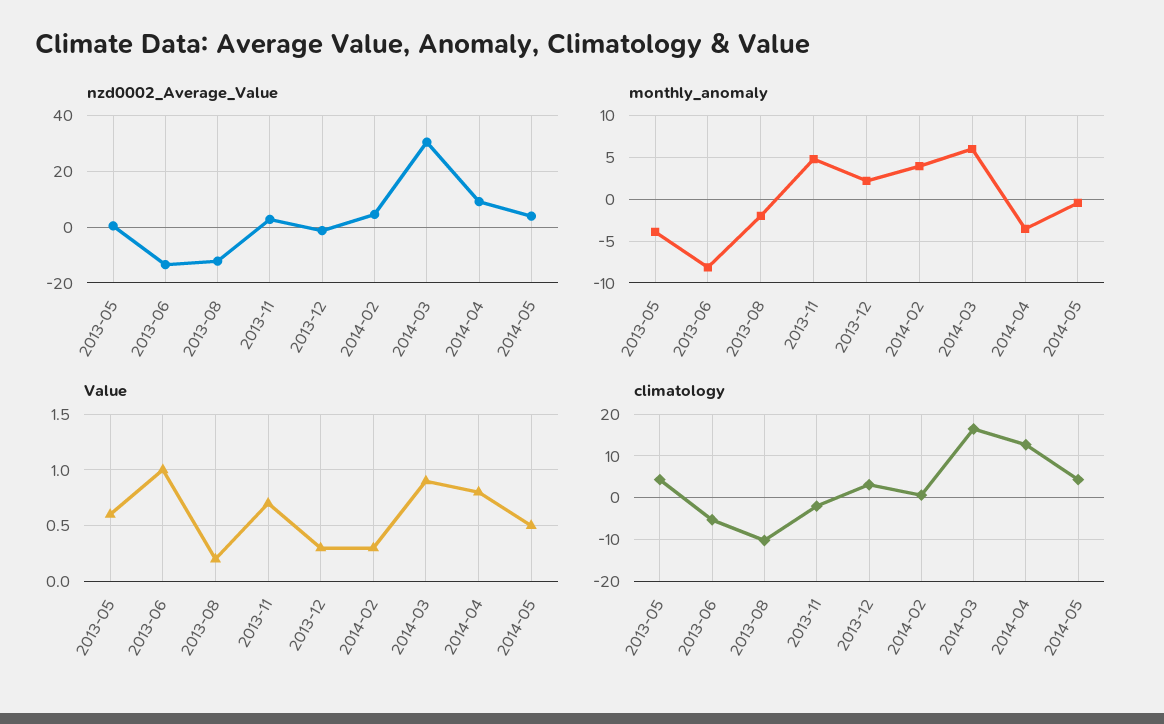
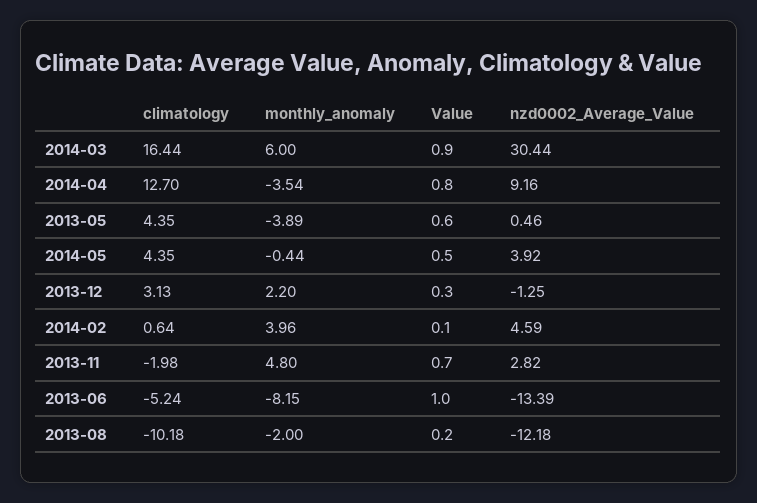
Value, 2014-02: 0.3 -> 0.1

